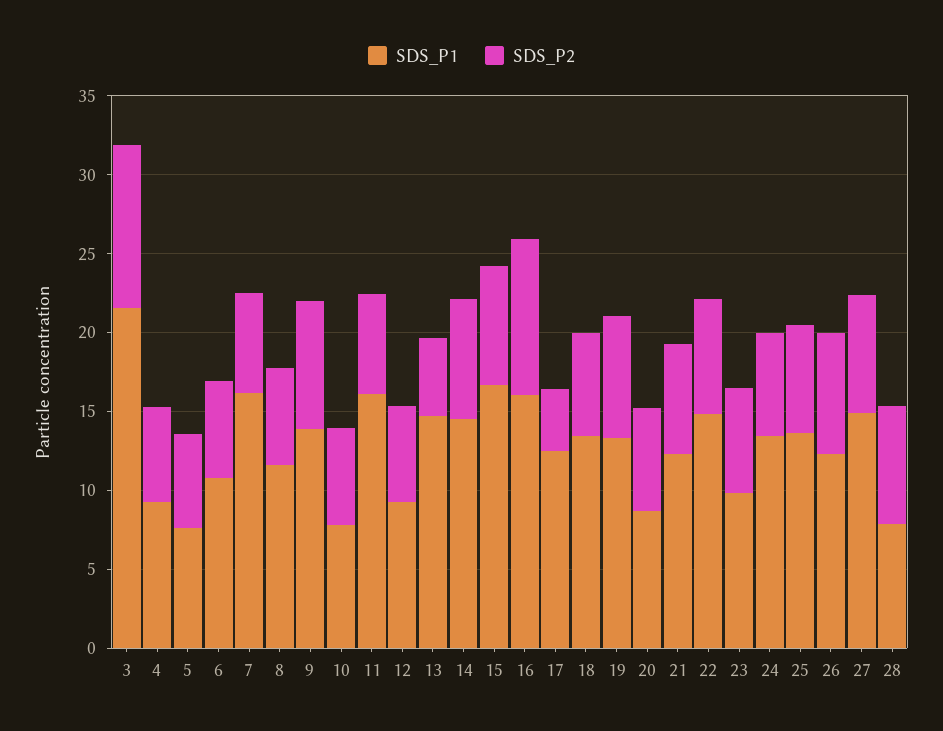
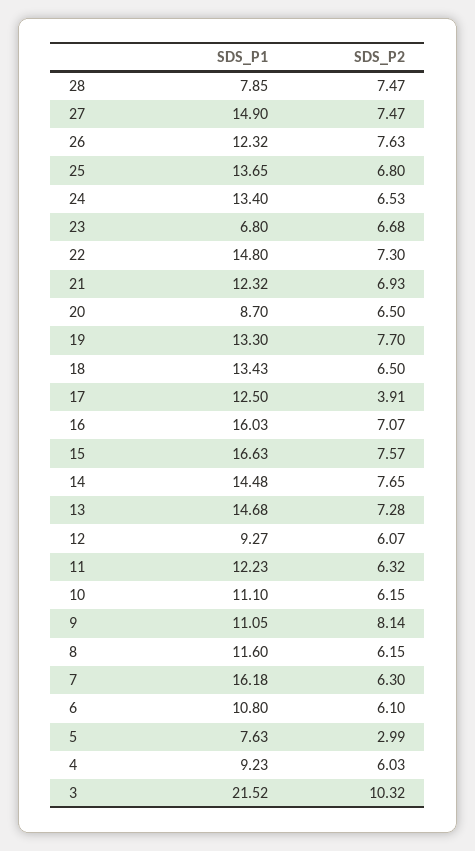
SDS_P2, 5: 6 -> 2.99
SDS_P1, 9: 14 -> 11.05
SDS_P1, 10: 8 -> 11.1
SDS_P1, 11: 16 -> 12.23
SDS_P2, 13: 5 -> 7.28
SDS_P2, 16: 10 -> 7.07
SDS_P1, 23: 10 -> 6.8

